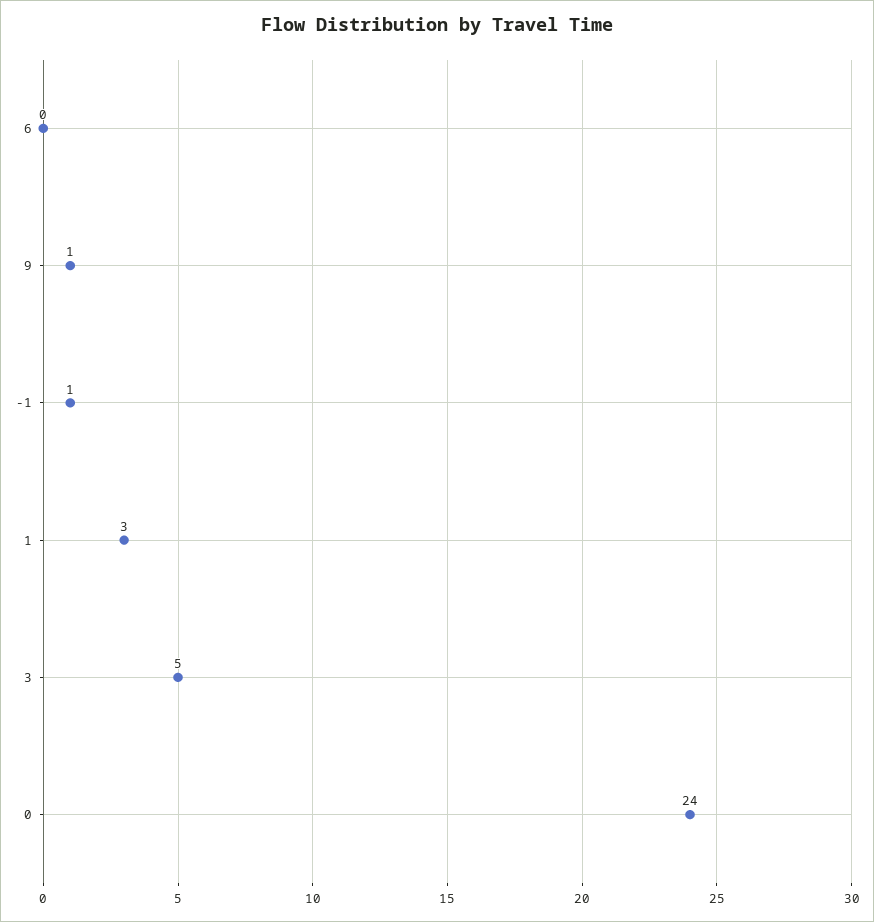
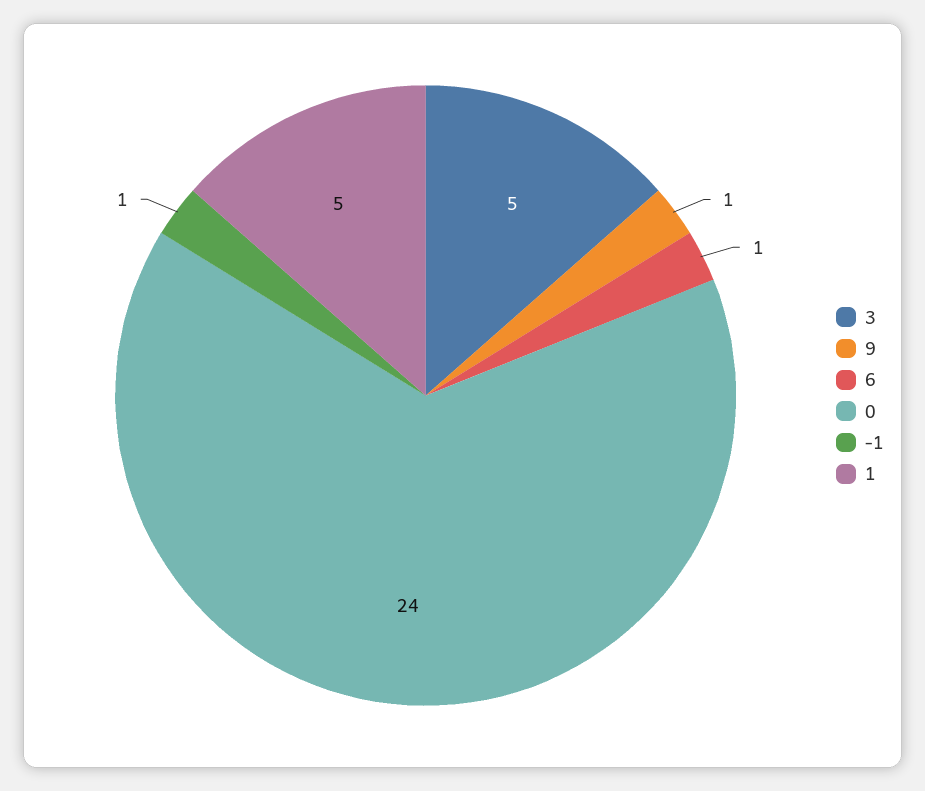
6: 0 -> 1
1: 3 -> 5

